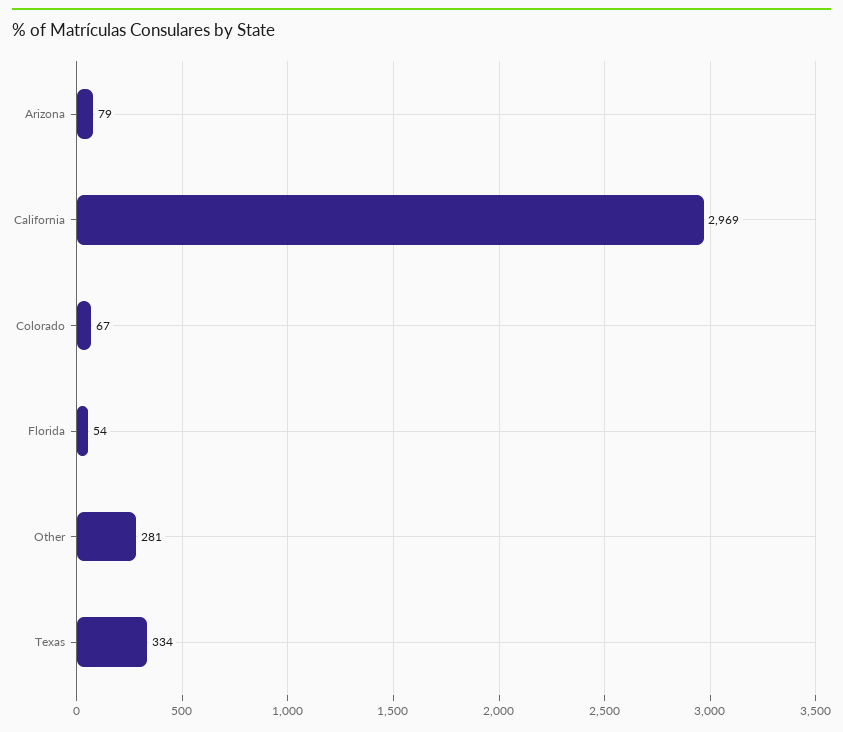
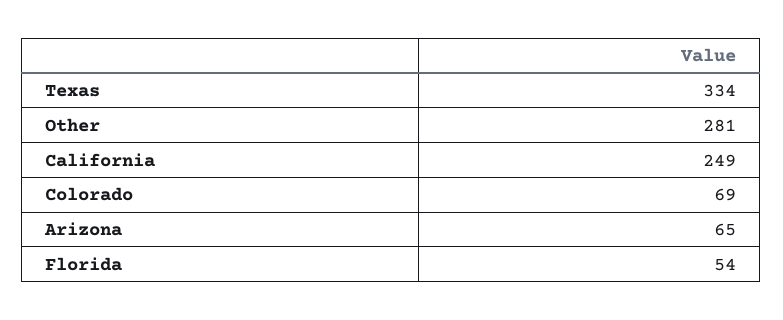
Arizona: 79 -> 65
California: 2969 -> 249
Colorado: 67 -> 69

